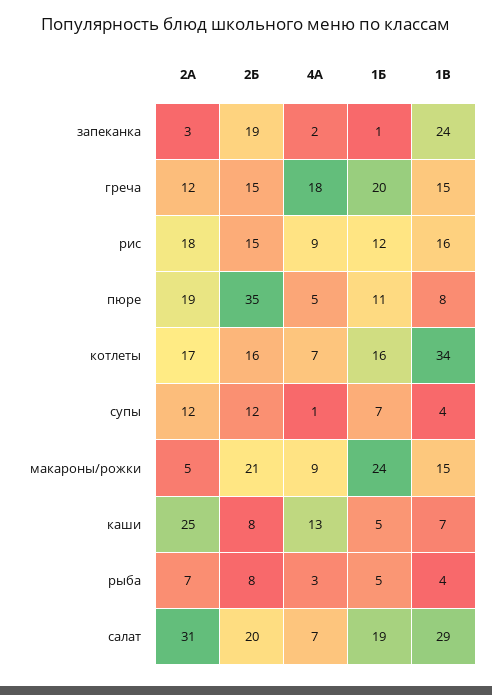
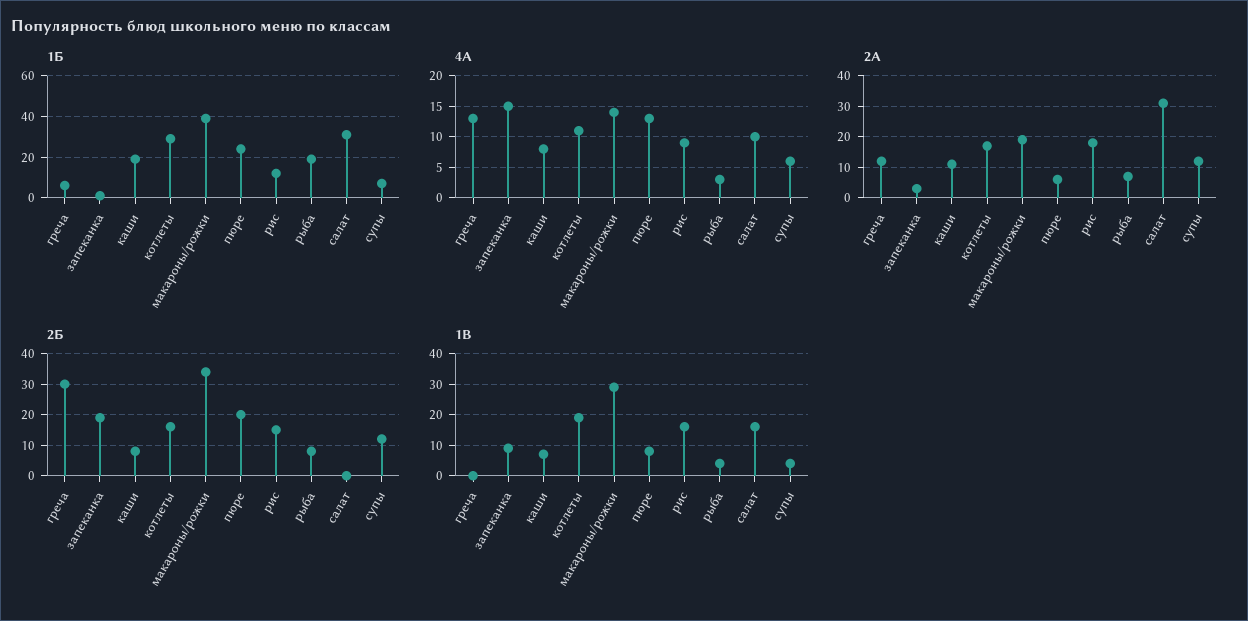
4А, запеканка: 2 -> 15
1В, запеканка: 24 -> 10
2Б, греча: 15 -> 30
4А, греча: 18 -> 13
1Б, греча: 20 -> 5
1В, греча: 15 -> 0
2А, пюре: 19 -> 5
2Б, пюре: 35 -> 20
4А, пюре: 5 -> 13
1Б, пюре: 11 -> 25
4А, котлеты: 7 -> 11
1Б, котлеты: 16 -> 30
1В, котлеты: 34 -> 20
4А, супы: 1 -> 6
2А, макароны/рожки: 5 -> 20
2Б, макароны/рожки: 21 -> 35
4А, макароны/рожки: 9 -> 14
1Б, макароны/рожки: 24 -> 40
1В, макароны/рожки: 15 -> 30
2А, каши: 25 -> 10
4А, каши: 13 -> 8
1Б, каши: 5 -> 20
1Б, рыба: 5 -> 20
2Б, салат: 20 -> 0
4А, салат: 7 -> 10
1Б, салат: 19 -> 30
1В, салат: 29 -> 15

